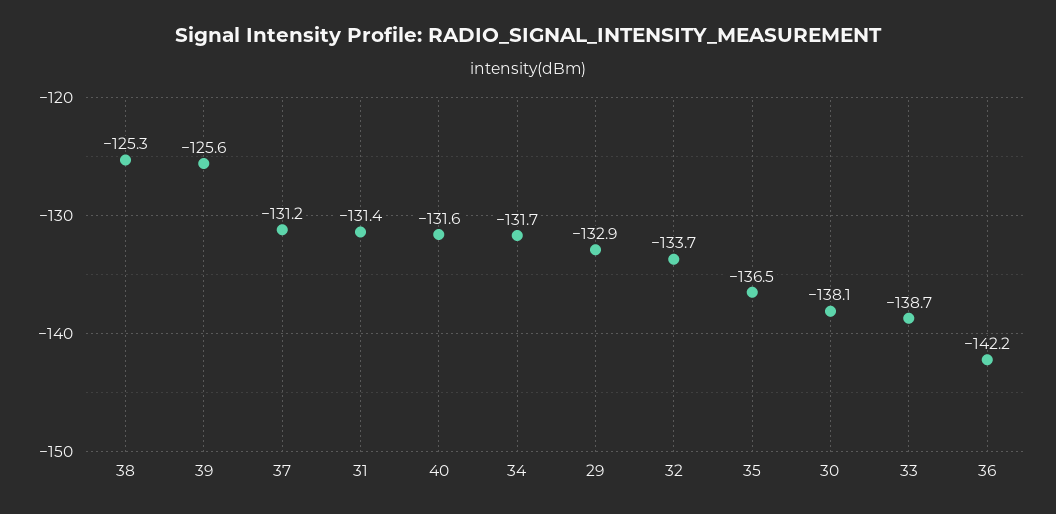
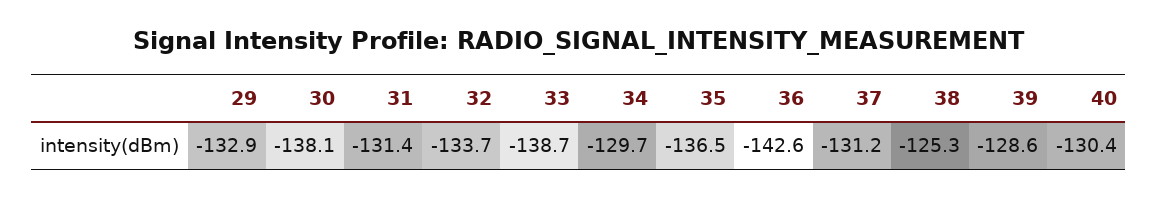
39: -125.6 -> -128.6
40: -131.6 -> -130.4
34: -131.7 -> -129.7
36: -142.2 -> -142.6

